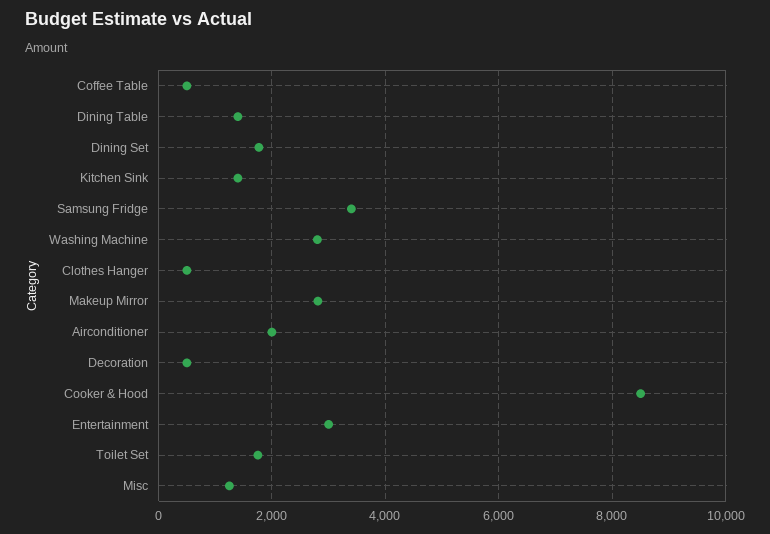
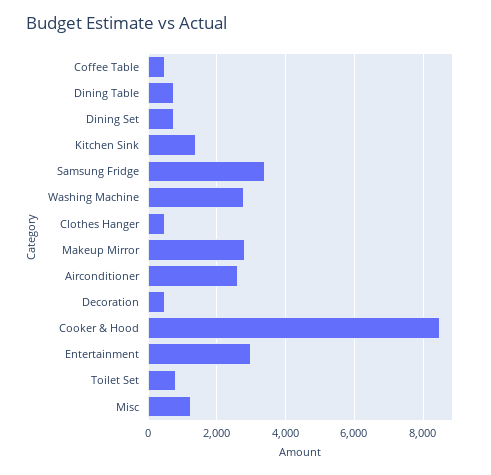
Dining Table: 1400 -> 800
Dining Set: 1800 -> 800
Airconditioner: 2000 -> 2600
Toilet Set: 1800 -> 800

